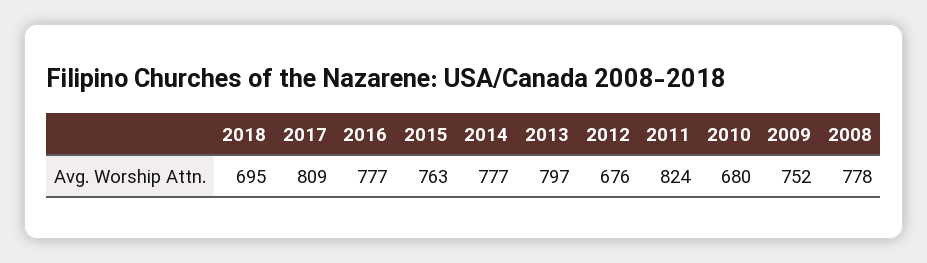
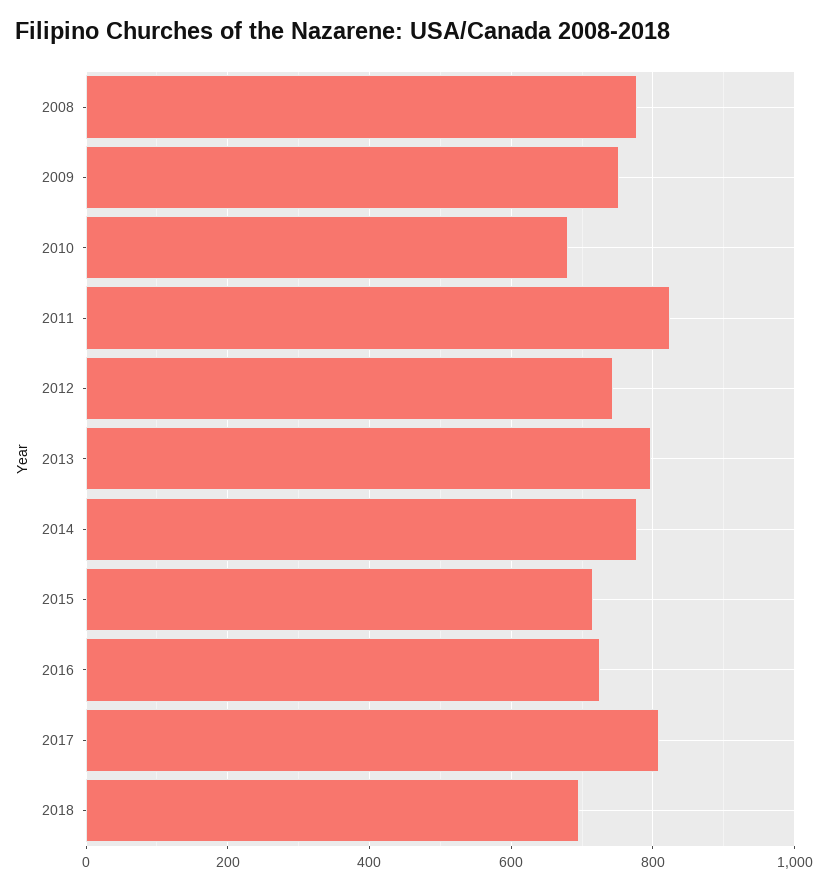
2016: 777 -> 720
2015: 763 -> 720
2012: 676 -> 740

